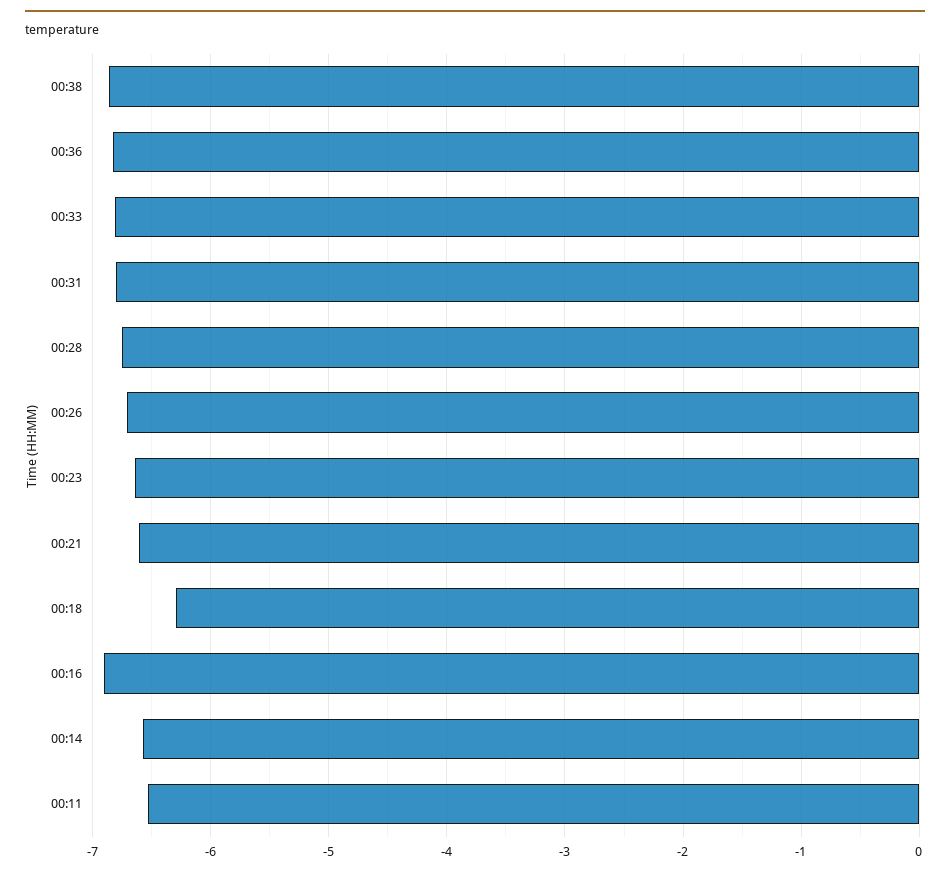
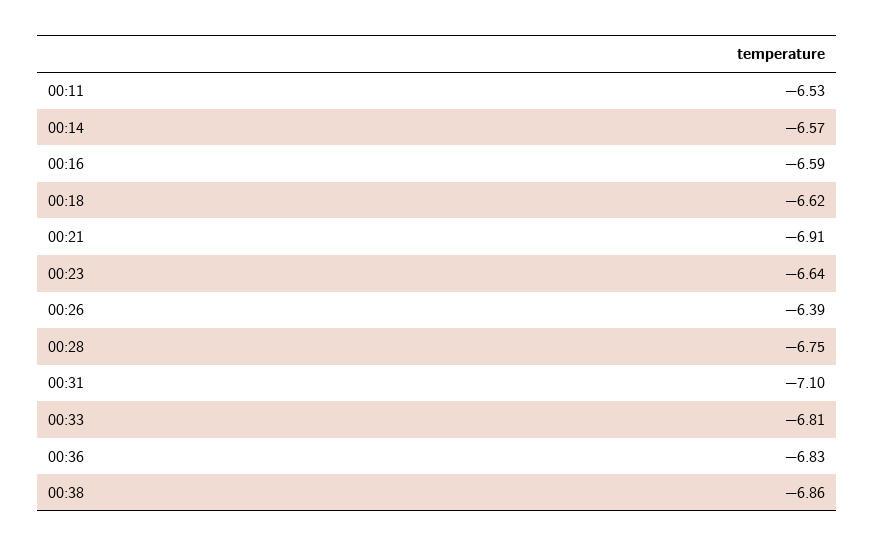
00:31: -6.8 -> -7.1
00:26: -6.7 -> -6.39
00:21: -6.6 -> -6.91
00:18: -6.3 -> -6.62
00:16: -6.9 -> -6.59

